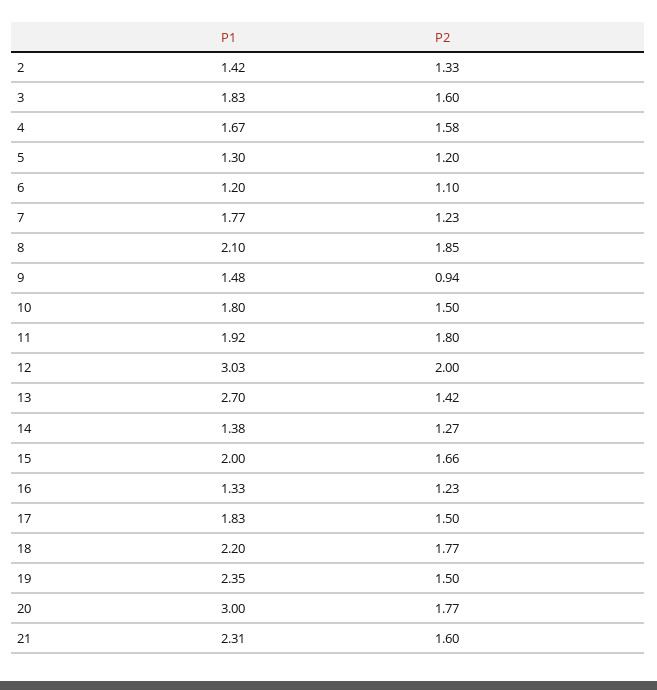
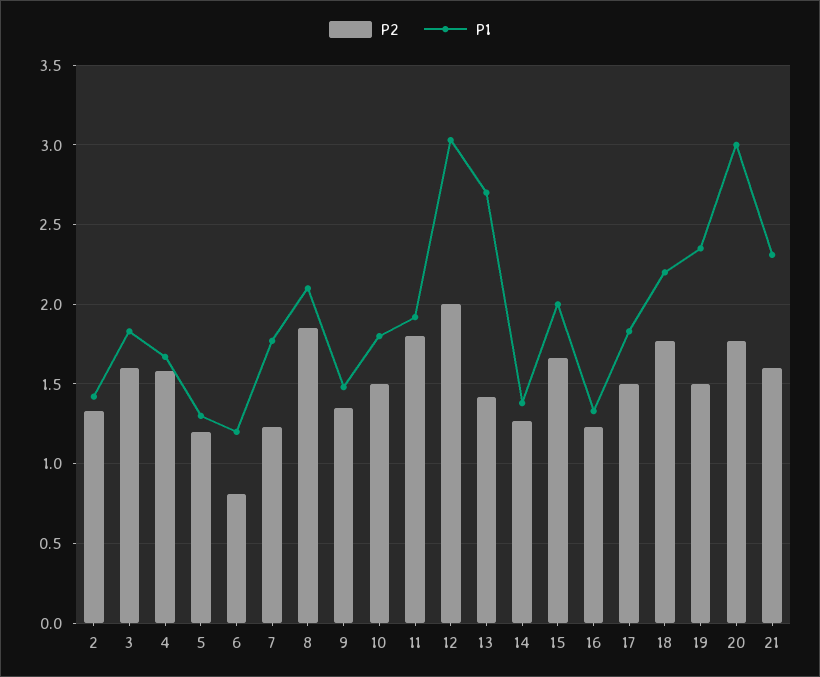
P2, 6: 1.1 -> 0.8
P2, 9: 0.94 -> 1.35

